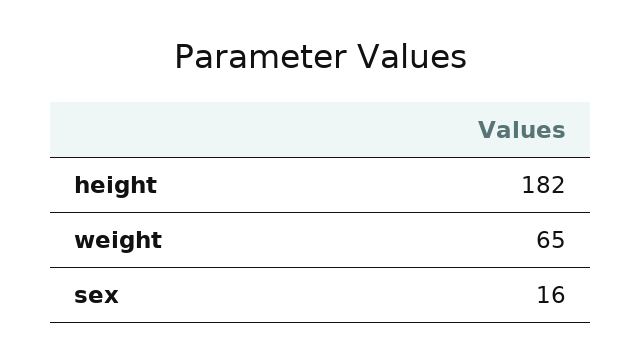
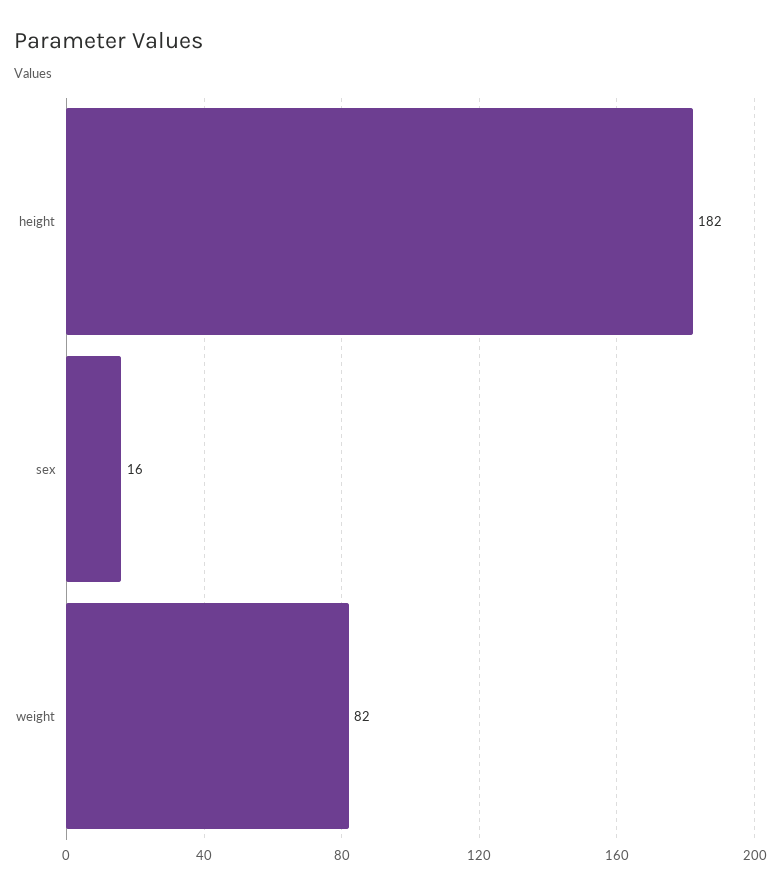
weight: 65 -> 82

